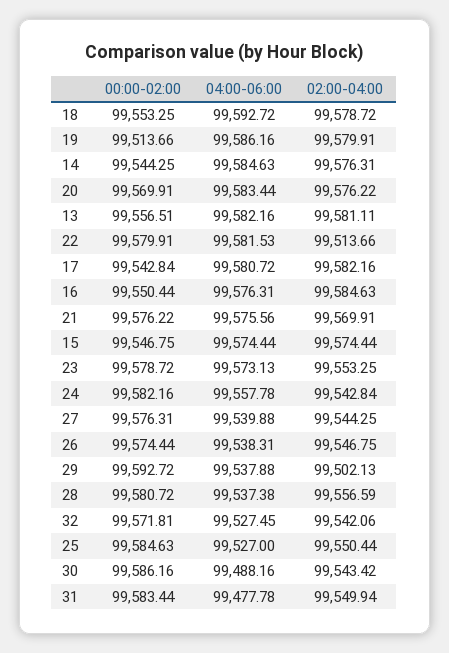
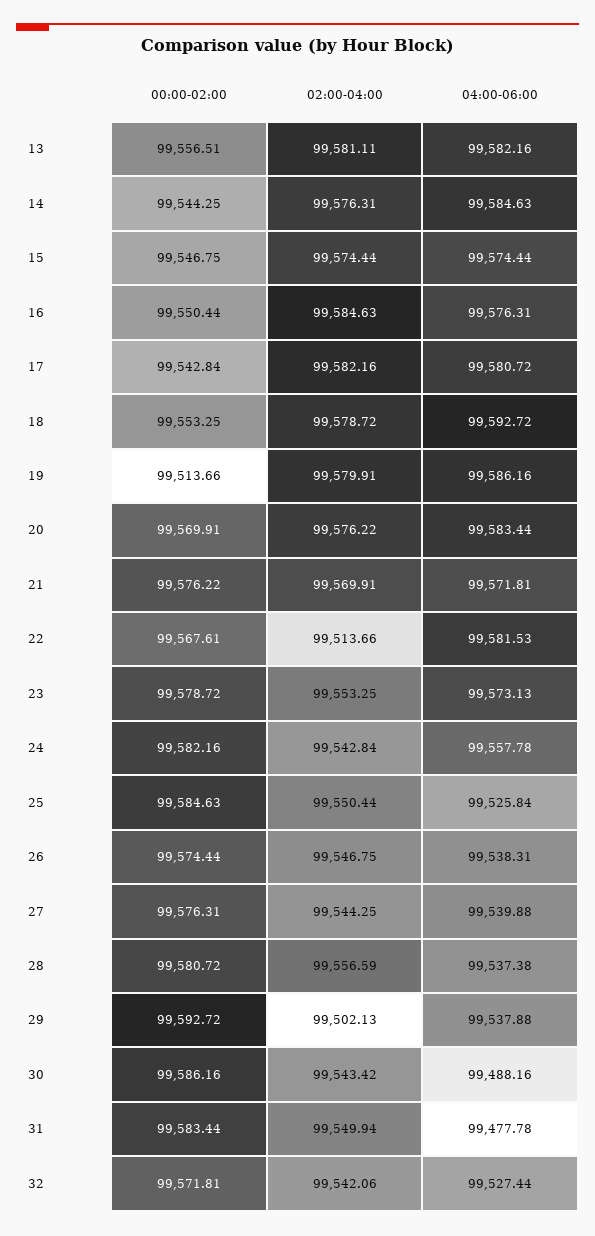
00:00-02:00, 22: 99579.91 -> 99567.61
04:00-06:00, 21: 99575.56 -> 99571.81
04:00-06:00, 32: 99527.45 -> 99527.44
04:00-06:00, 25: 99527 -> 99525.84

